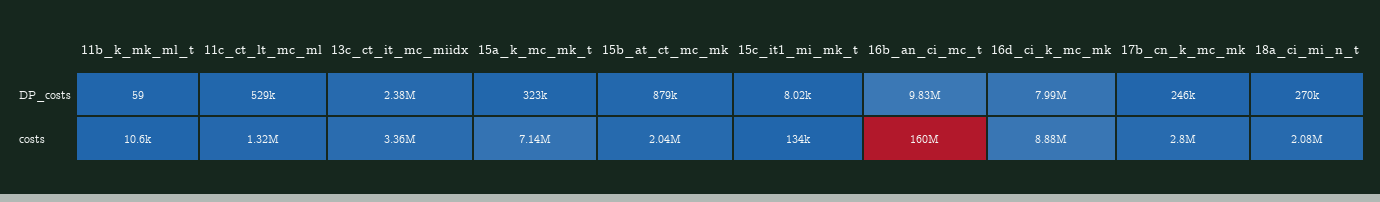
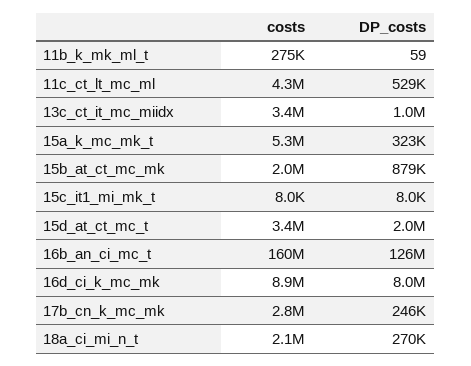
13c_ct_it_mc_miidx, DP_costs: 2380000 -> 1000000
16b_an_ci_mc_t, DP_costs: 9830000 -> 126000000
11b_k_mk_ml_t, costs: 10600 -> 275000
11c_ct_lt_mc_ml, costs: 1320000 -> 4300000
15a_k_mc_mk_t, costs: 7140000 -> 5300000
15c_it1_mi_mk_t, costs: 134000 -> 8000
15d_at_ct_mc_t, costs: none -> 3400000
15d_at_ct_mc_t, DP_costs: none -> 2000000

